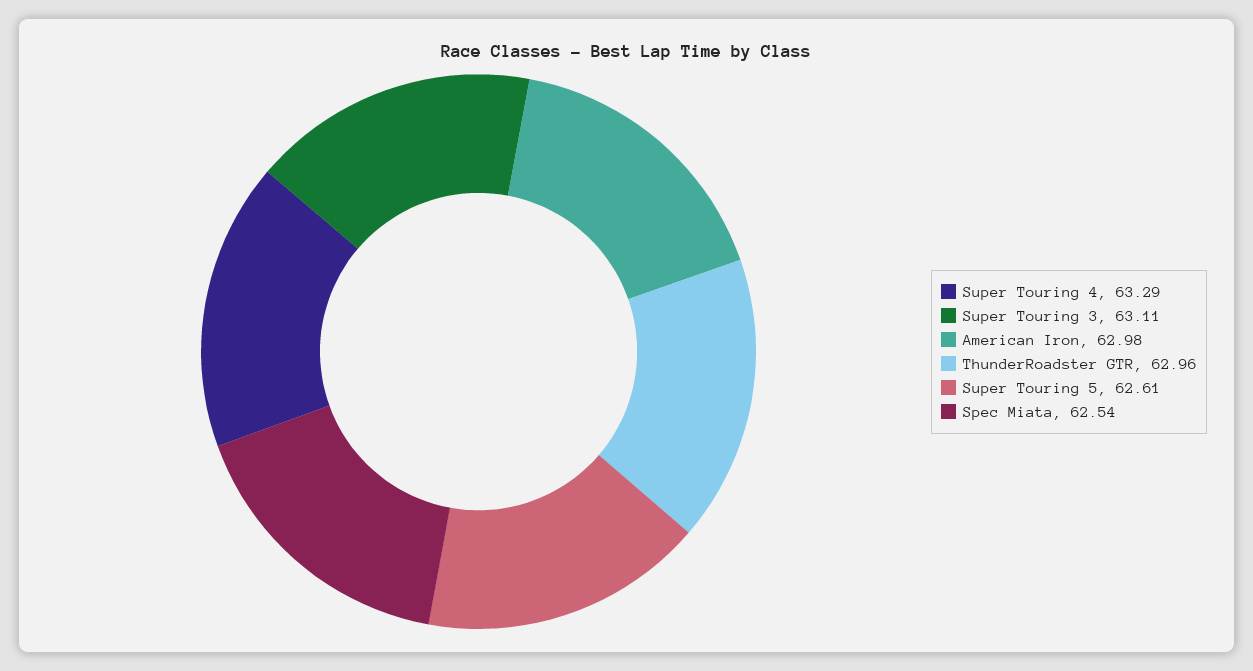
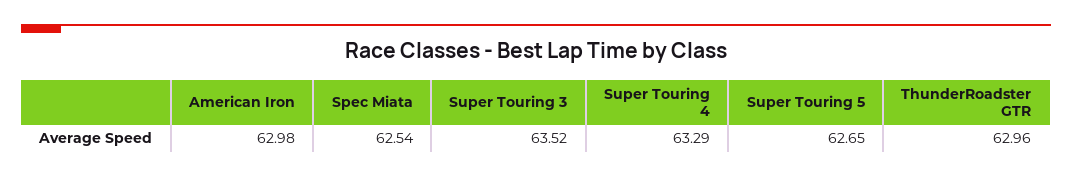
Super Touring 3: 63.11 -> 63.52
Super Touring 5: 62.61 -> 62.65

